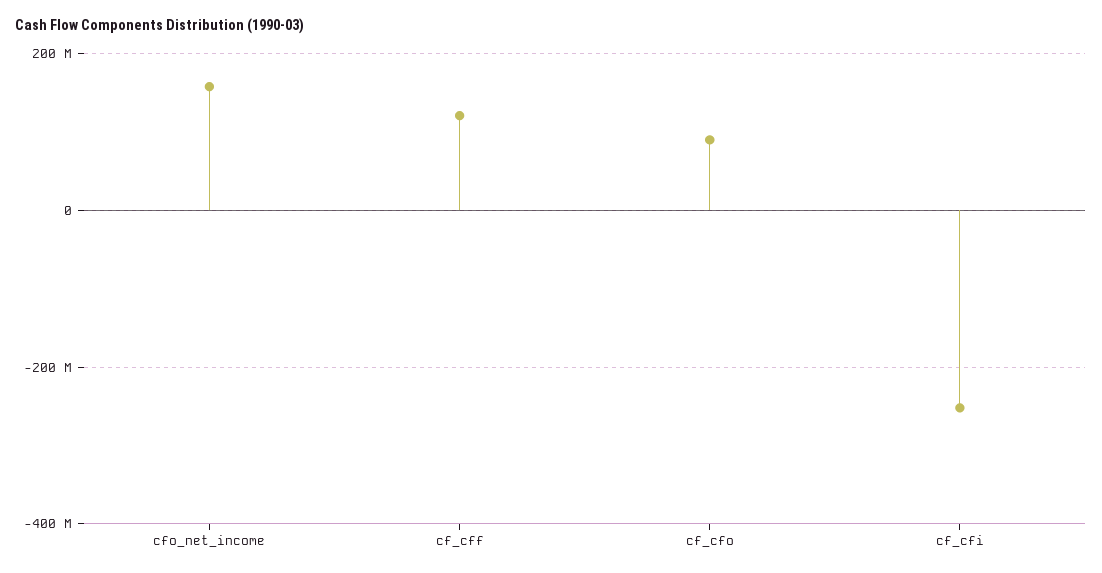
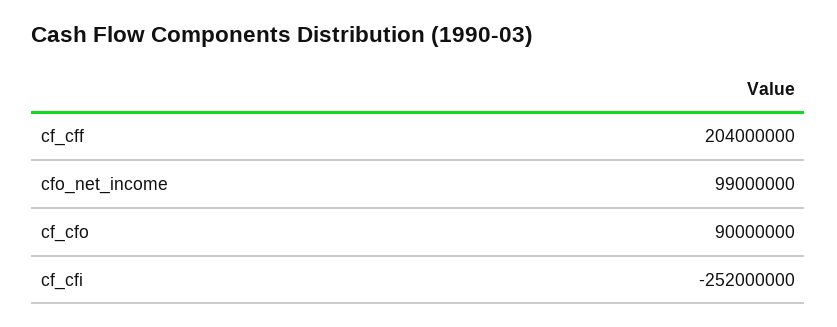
cfo_net_income: 160000000 -> 99000000
cf_cff: 120000000 -> 204000000

